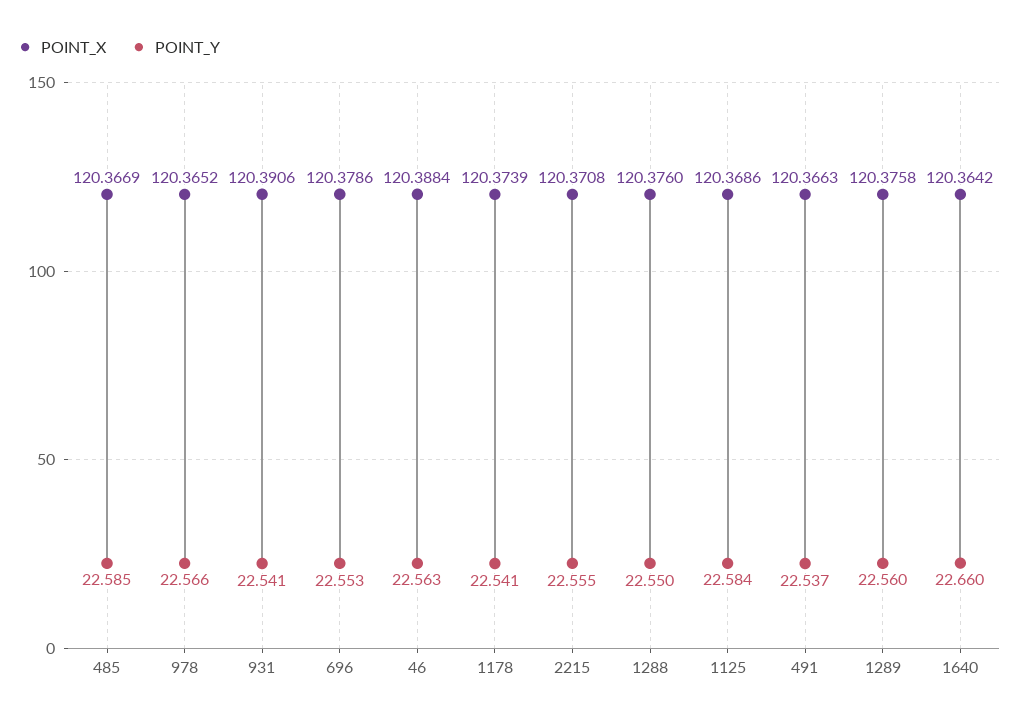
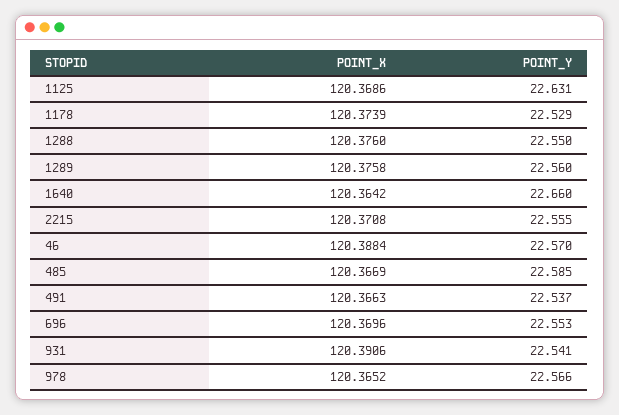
POINT_X, 696: 120.3786 -> 120.3696
POINT_Y, 46: 22.563 -> 22.57
POINT_Y, 1178: 22.541 -> 22.529
POINT_Y, 1125: 22.584 -> 22.631

